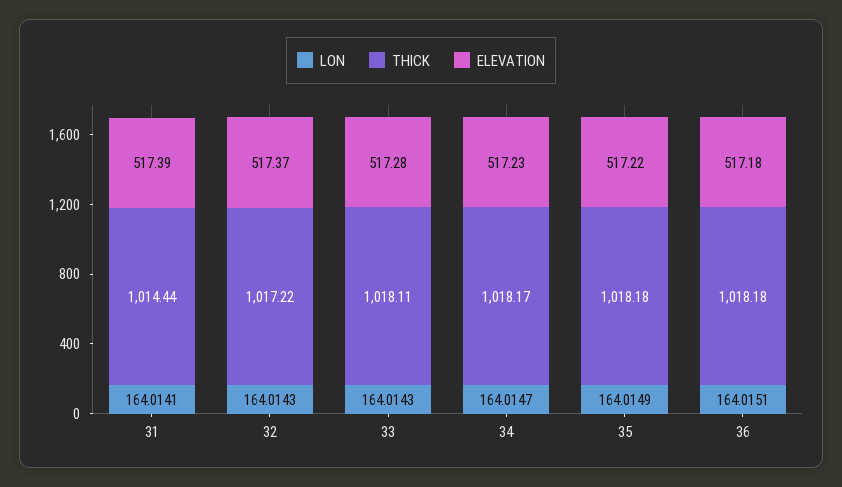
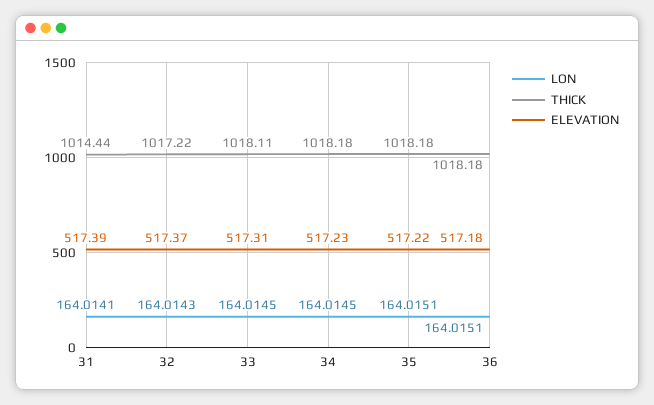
LON, 33: 164.0143 -> 164.0145
ELEVATION, 33: 517.28 -> 517.31
LON, 34: 164.0147 -> 164.0145
THICK, 34: 1018.17 -> 1018.18
LON, 35: 164.0149 -> 164.0151

